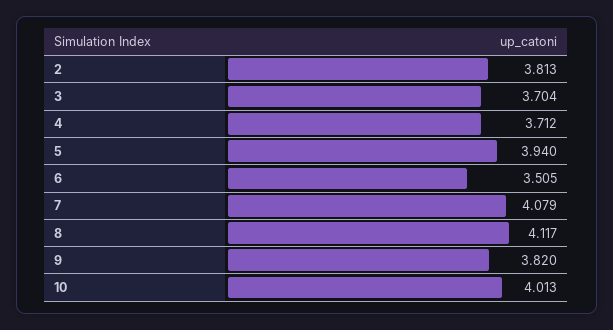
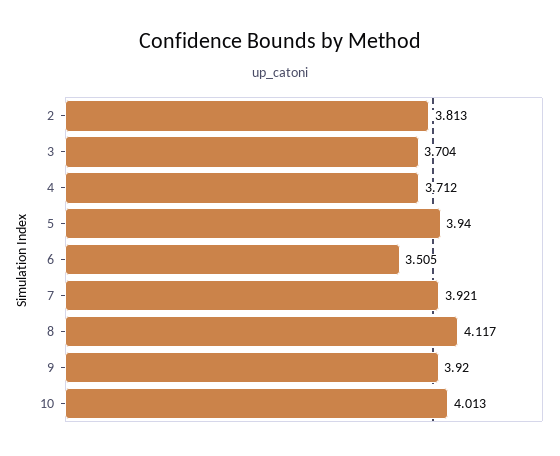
7: 4.079 -> 3.921
9: 3.82 -> 3.92

